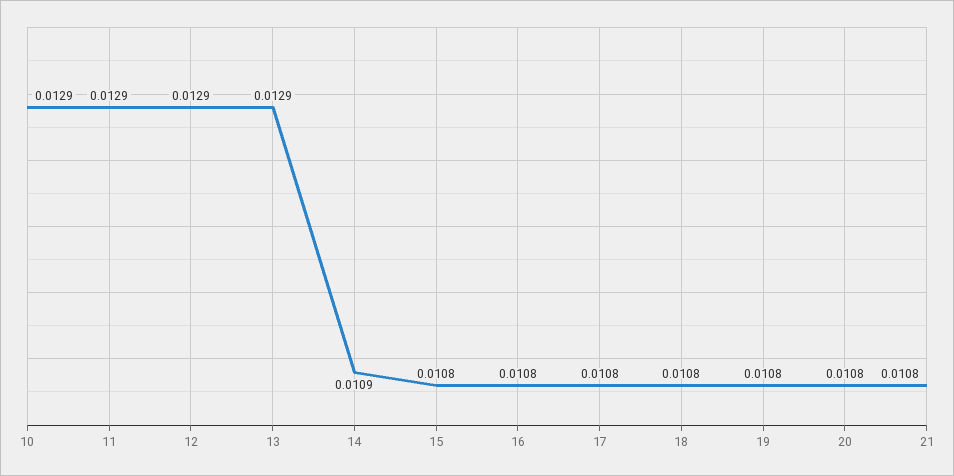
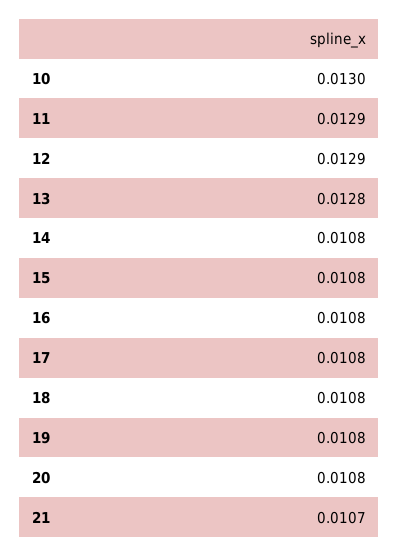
10: 0.0129 -> 0.013
13: 0.0129 -> 0.0128
14: 0.0109 -> 0.0108
21: 0.0108 -> 0.0107

